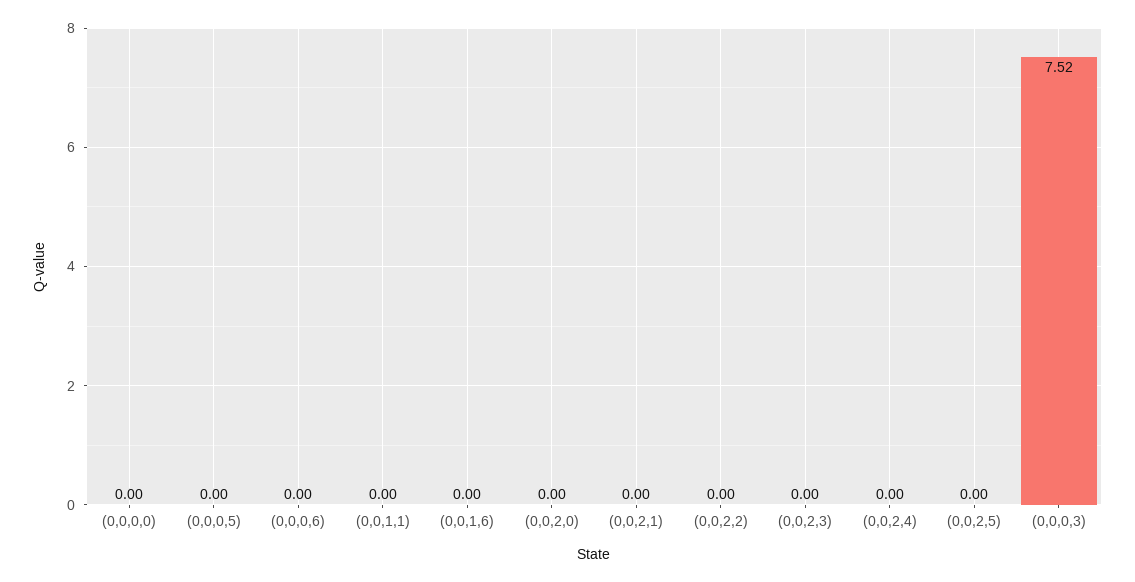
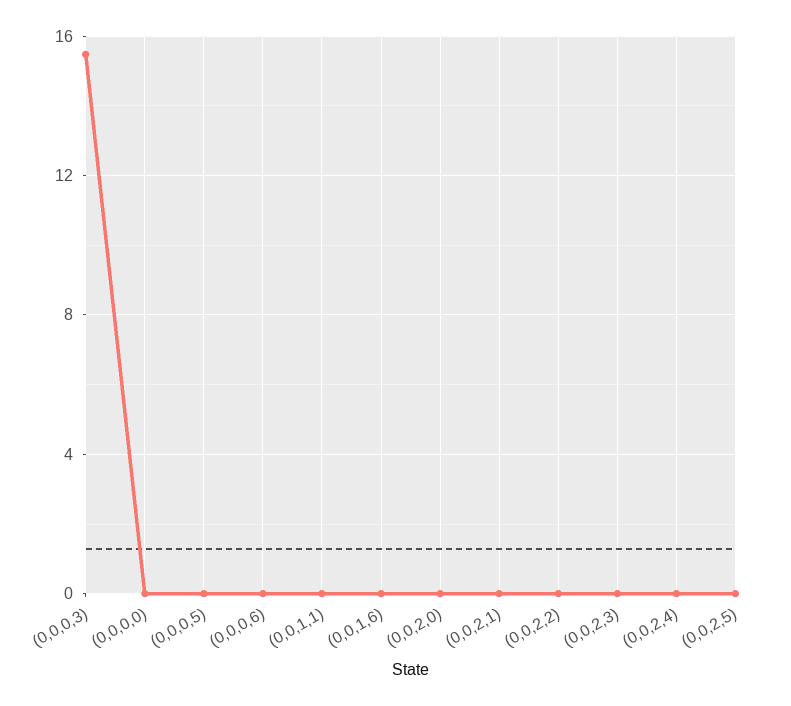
(0,0,0,3): 7.52 -> 15.5

